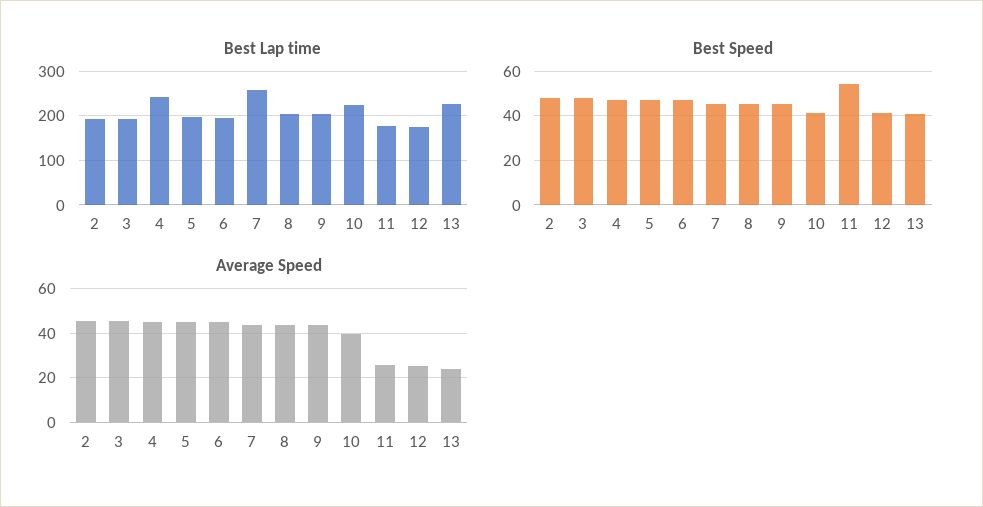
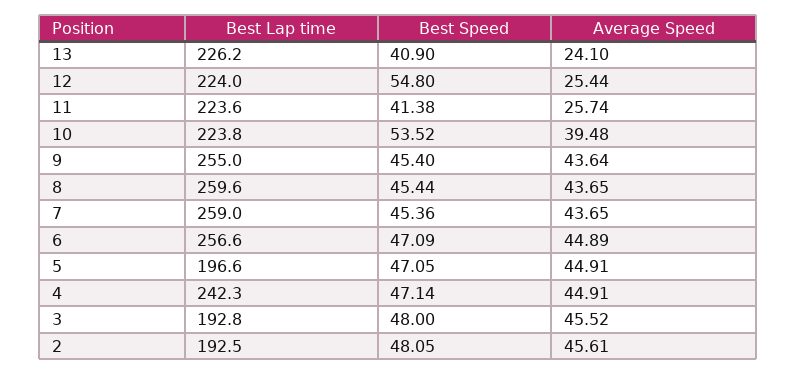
Best Lap time, 6: 200 -> 256.6
Best Lap time, 8: 200 -> 259.6
Best Lap time, 9: 200 -> 255
Best Lap time, 11: 180 -> 223.6
Best Lap time, 12: 180 -> 224
Best Speed, 10: 40 -> 53.52
Best Speed, 11: 55 -> 41.38
Best Speed, 12: 40 -> 54.8

